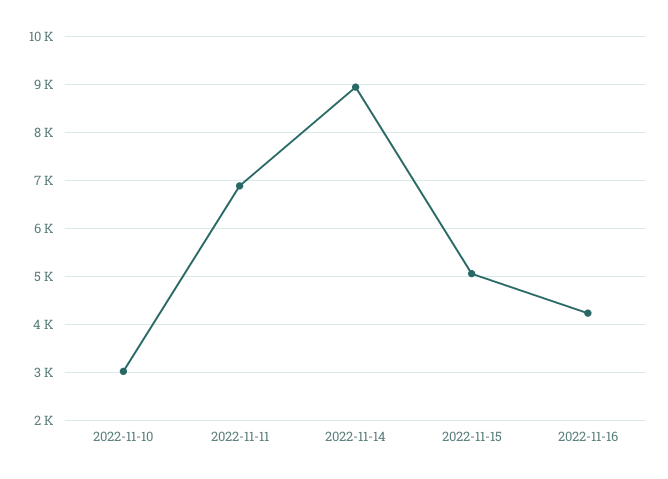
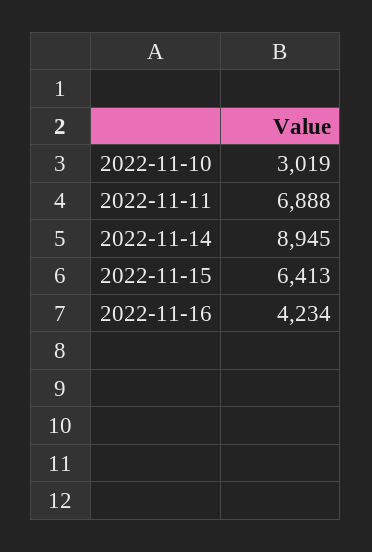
2022-11-15: 5000 -> 6413

